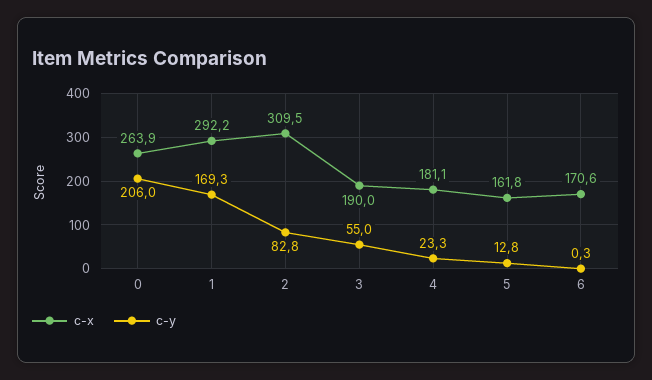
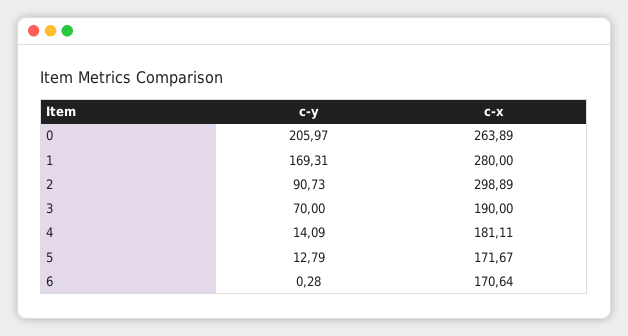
c-x, 1: 292.2 -> 280
c-x, 2: 309.5 -> 298.89
c-y, 2: 82.8 -> 90.73
c-y, 3: 55 -> 70
c-y, 4: 23.3 -> 14.09
c-x, 5: 161.8 -> 171.67

